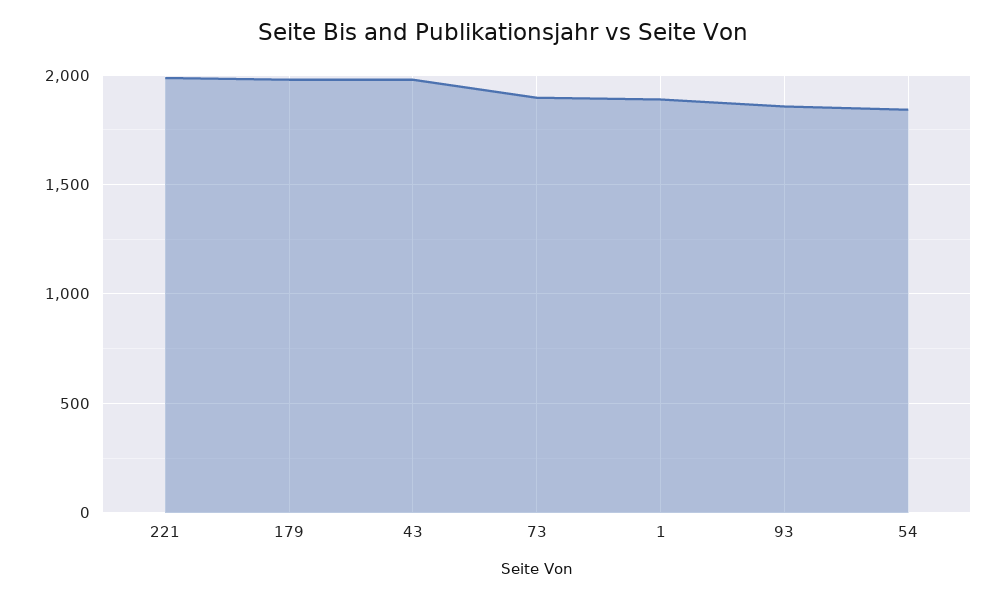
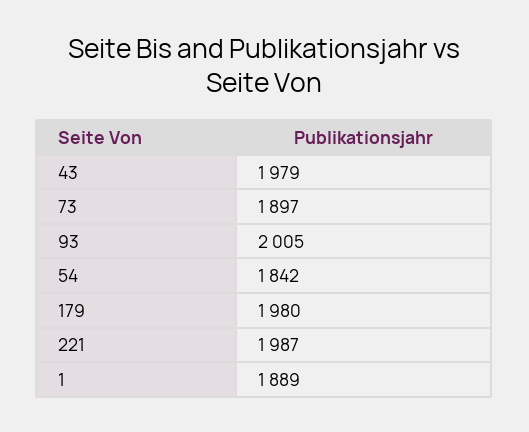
93: 1850 -> 2005

